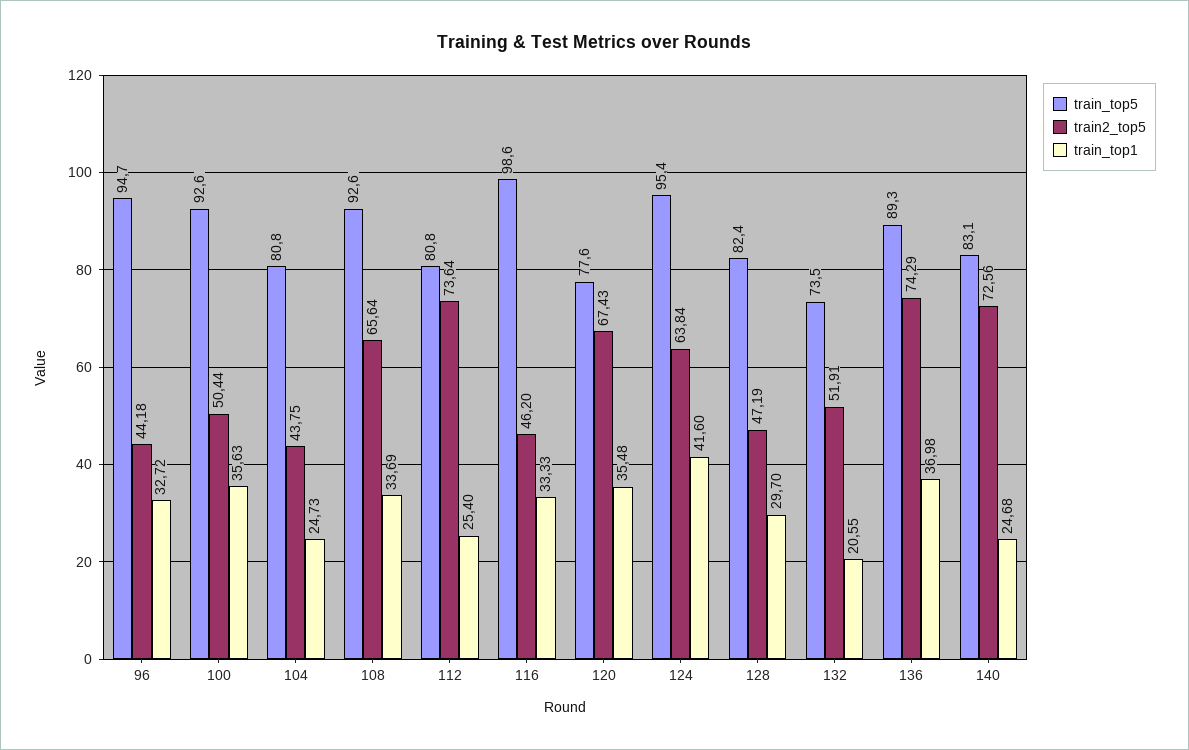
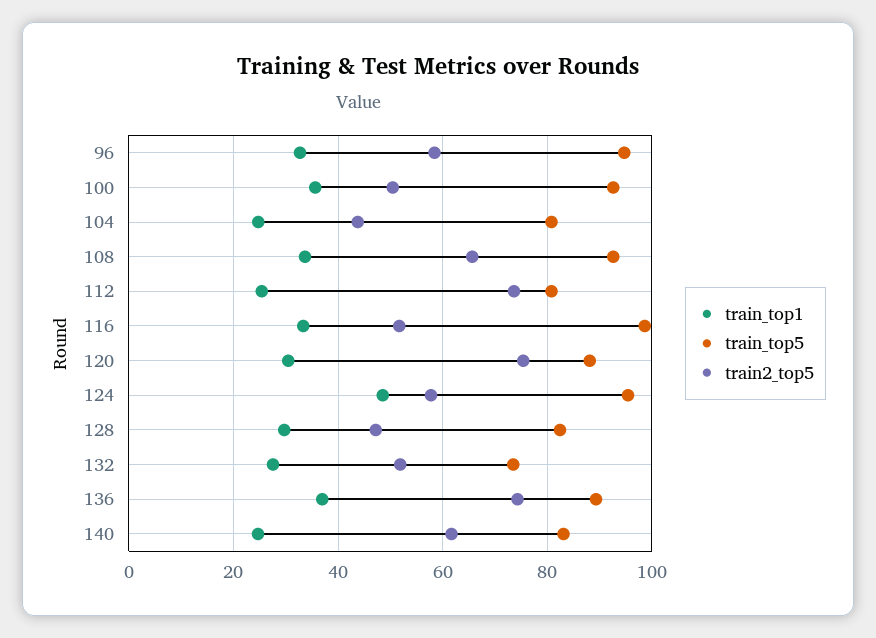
train2_top5, 96: 44.18 -> 58
train2_top5, 116: 46.2 -> 52
train_top5, 120: 77.6 -> 88
train2_top5, 120: 67.43 -> 76
train_top1, 120: 35.48 -> 30
train2_top5, 124: 63.84 -> 58
train_top1, 124: 41.6 -> 48
train_top1, 132: 20.55 -> 28
train2_top5, 140: 72.56 -> 62

